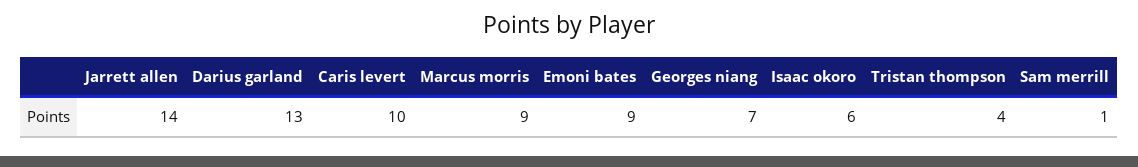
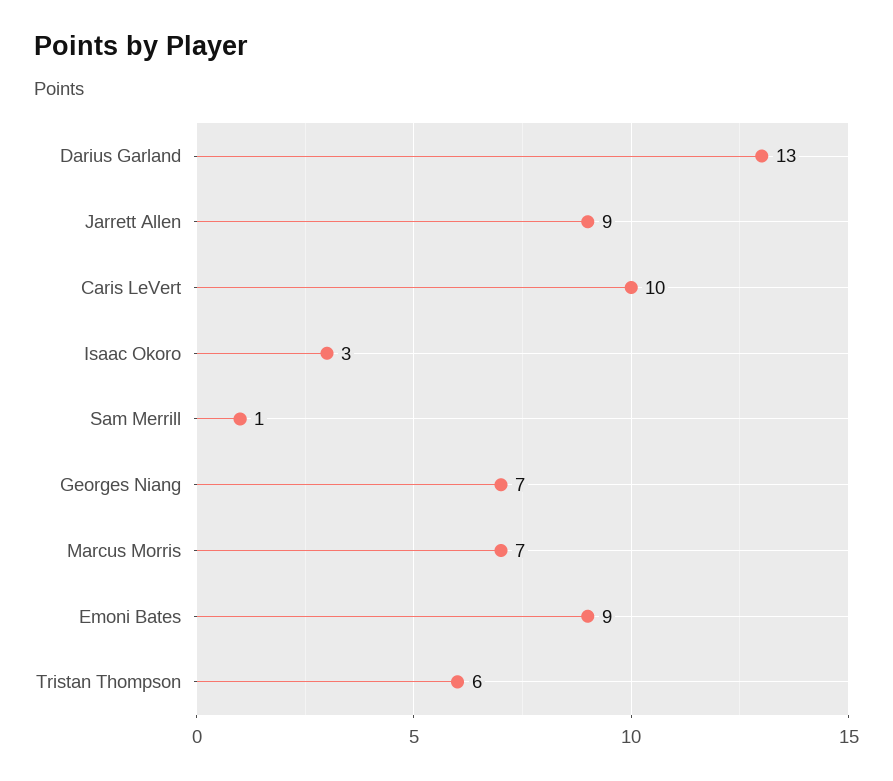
Jarrett allen: 14 -> 9
Marcus morris: 9 -> 7
Isaac okoro: 6 -> 3
Tristan thompson: 4 -> 6

